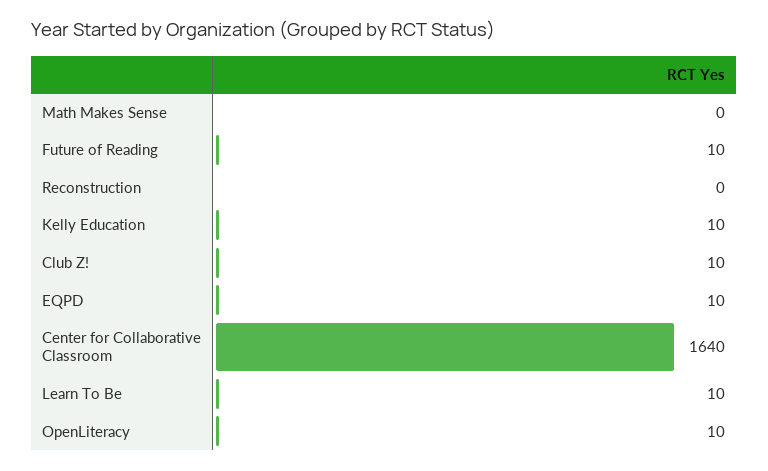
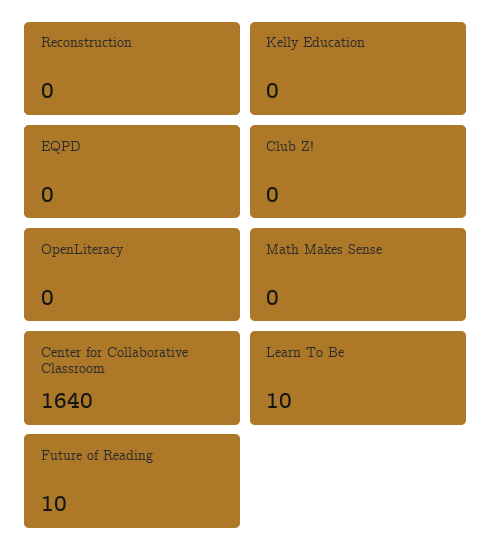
Kelly Education: 10 -> 0
Club Z!: 10 -> 0
EQPD: 10 -> 0
OpenLiteracy: 10 -> 0

